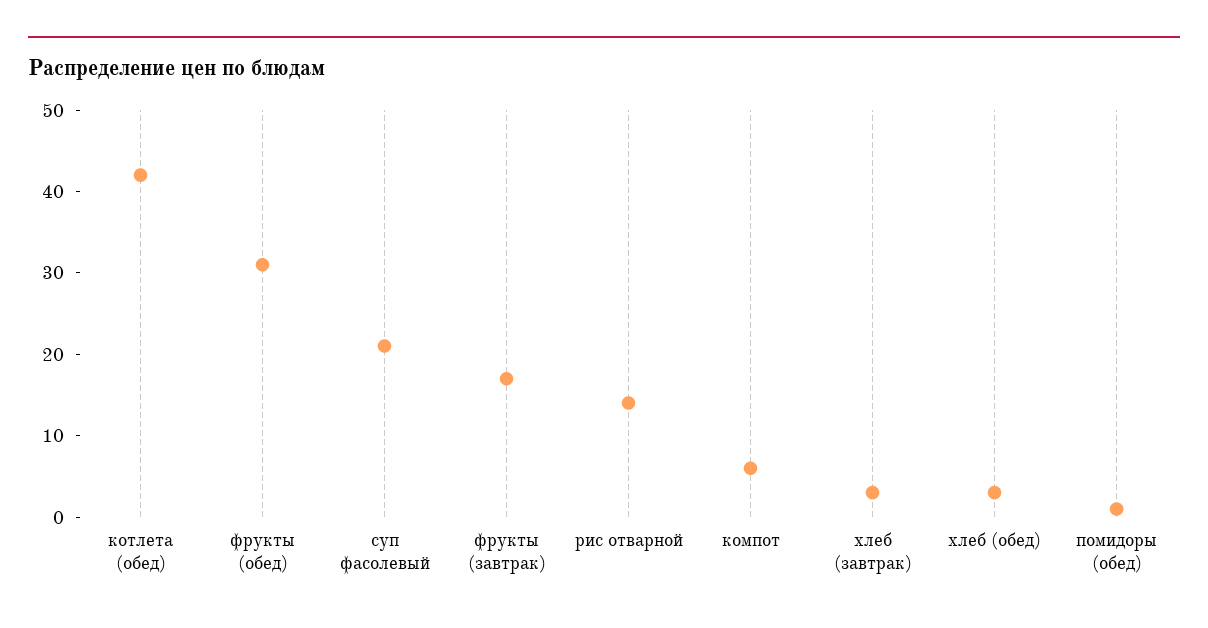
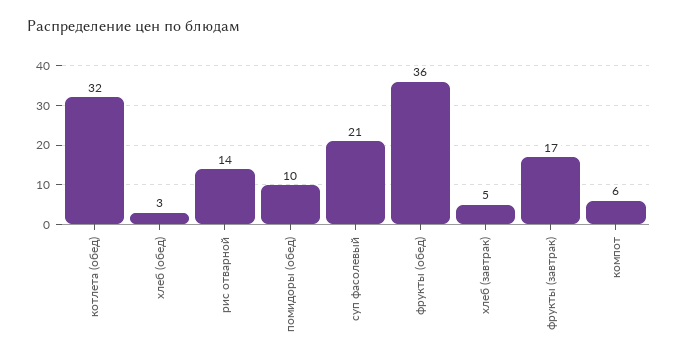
котлета (обед): 42 -> 32
фрукты (обед): 31 -> 36
хлеб (завтрак): 3 -> 5
помидоры (обед): 1 -> 10

